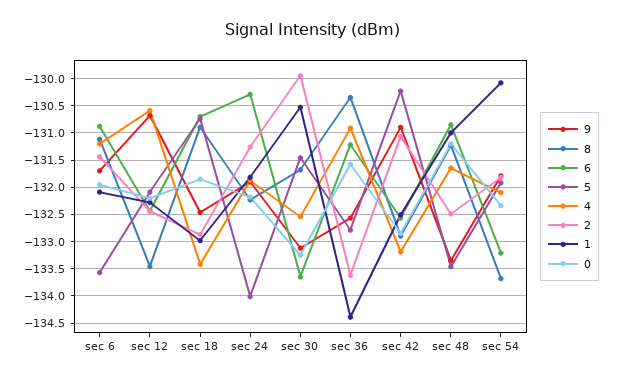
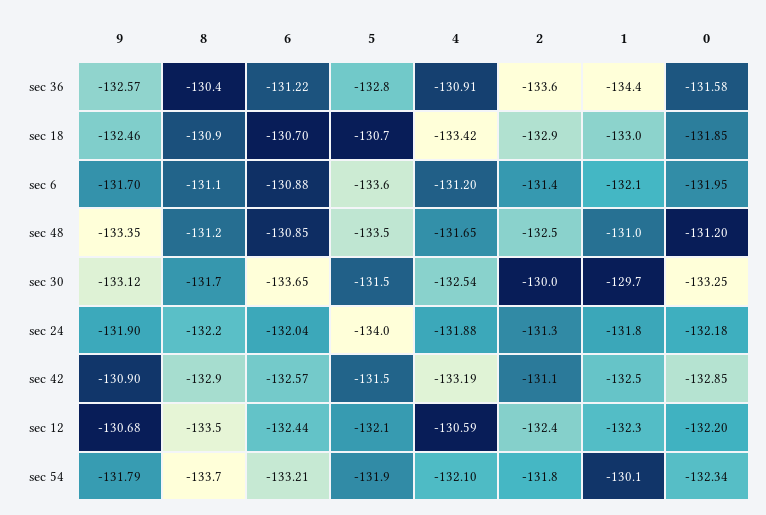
6, sec 24: -130.25 -> -132.04
1, sec 30: -130.5 -> -129.7
5, sec 42: -130.25 -> -131.5

